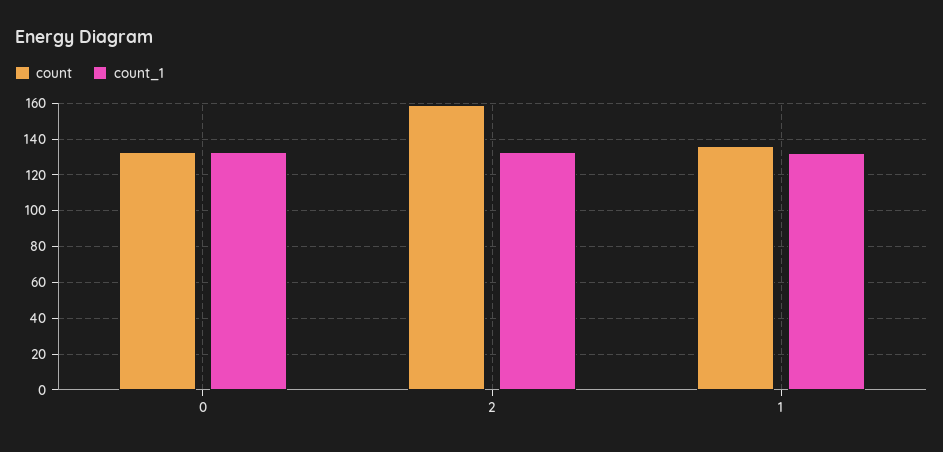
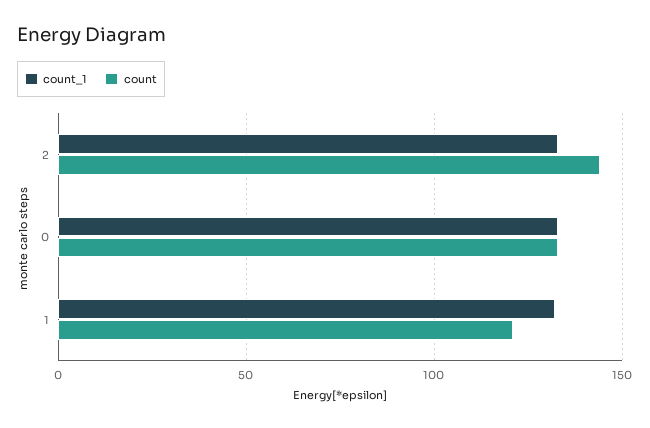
count, 2: 160 -> 145
count, 1: 135 -> 120

